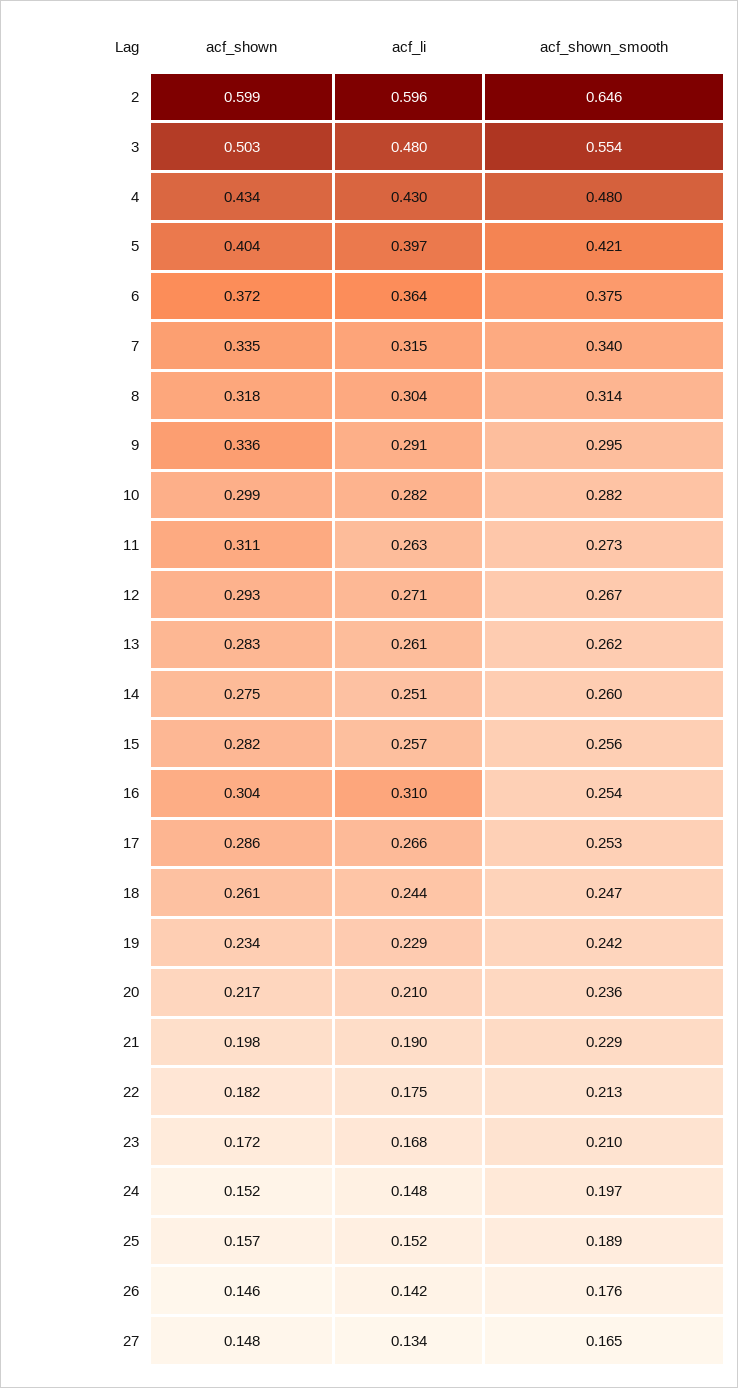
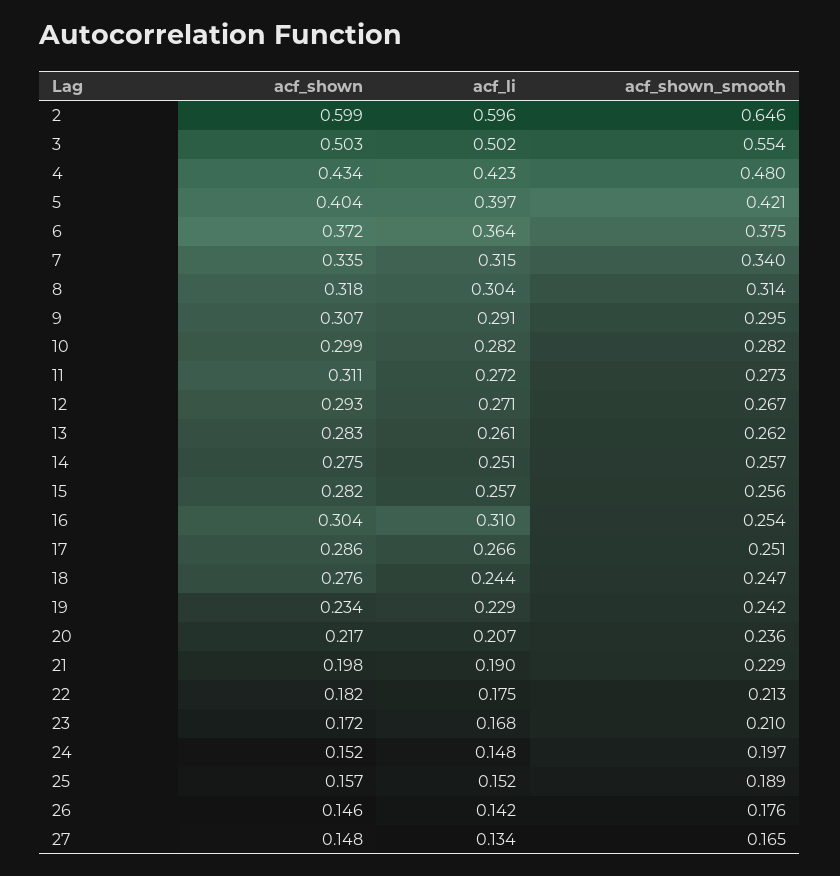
acf_li, 3: 0.48 -> 0.502
acf_li, 4: 0.43 -> 0.423
acf_shown, 9: 0.336 -> 0.307
acf_li, 11: 0.263 -> 0.272
acf_shown_smooth, 14: 0.26 -> 0.257
acf_shown_smooth, 17: 0.253 -> 0.251
acf_shown, 18: 0.261 -> 0.276
acf_li, 20: 0.21 -> 0.207

